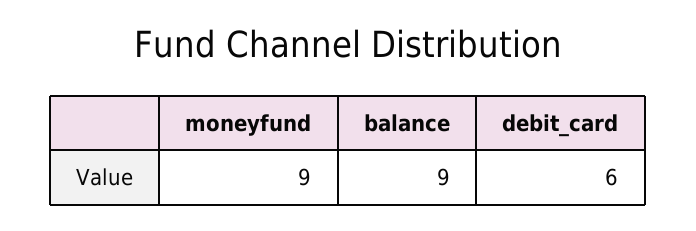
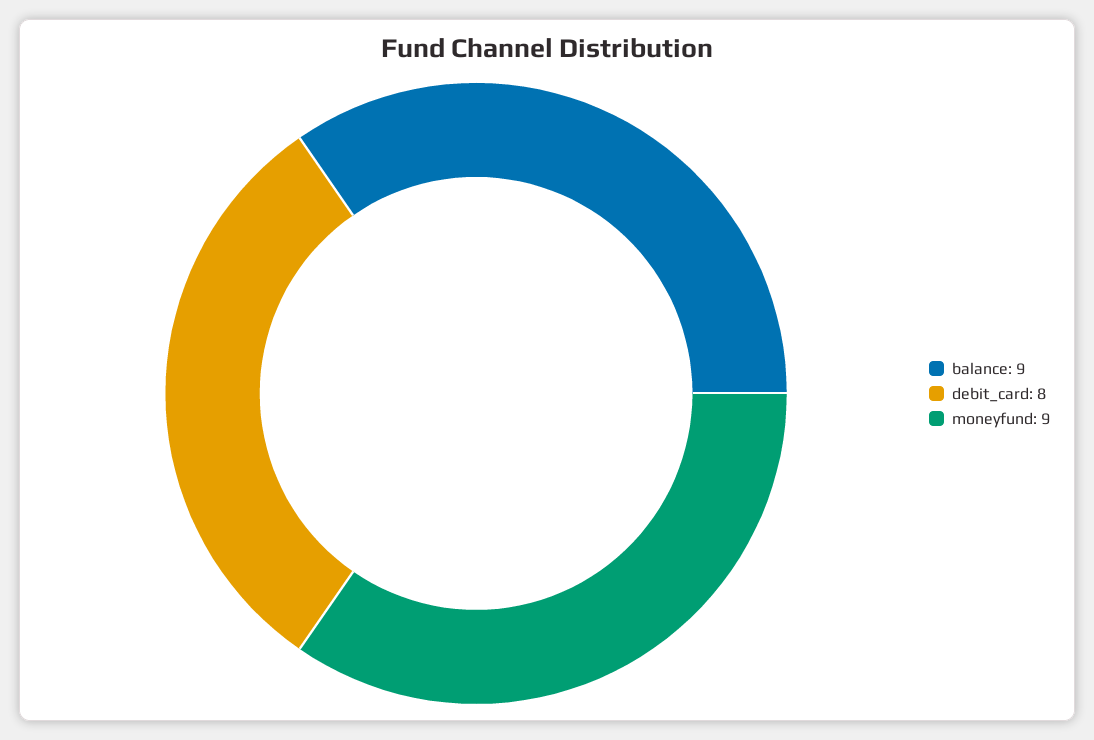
debit_card: 6 -> 8

